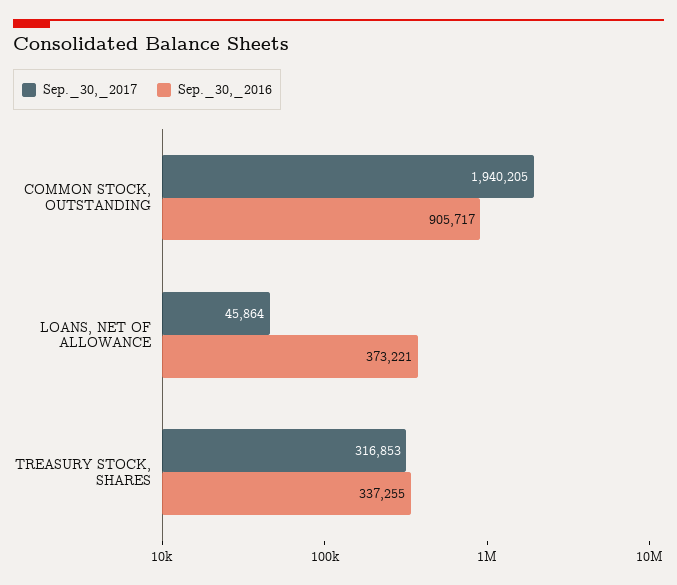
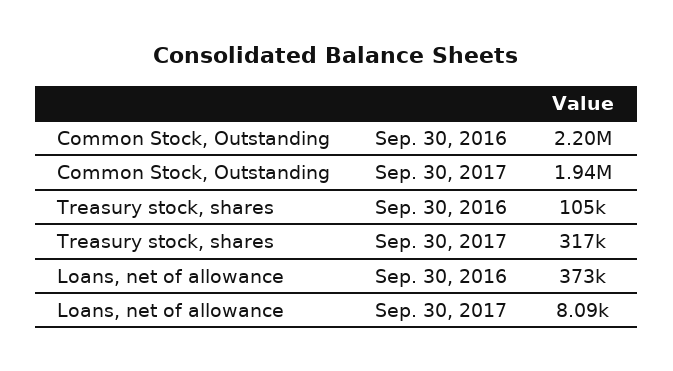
Sep._30,_2016, COMMON STOCK, OUTSTANDING: 905717 -> 2200000
Sep._30,_2017, LOANS, NET OF ALLOWANCE: 45864 -> 8090
Sep._30,_2016, TREASURY STOCK, SHARES: 337255 -> 105000

